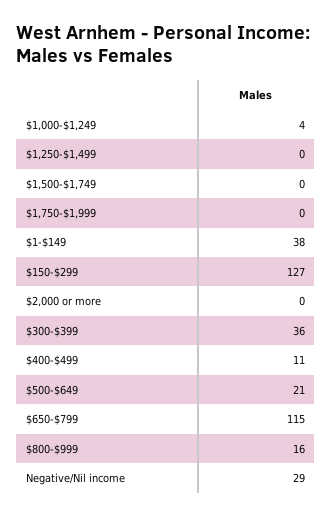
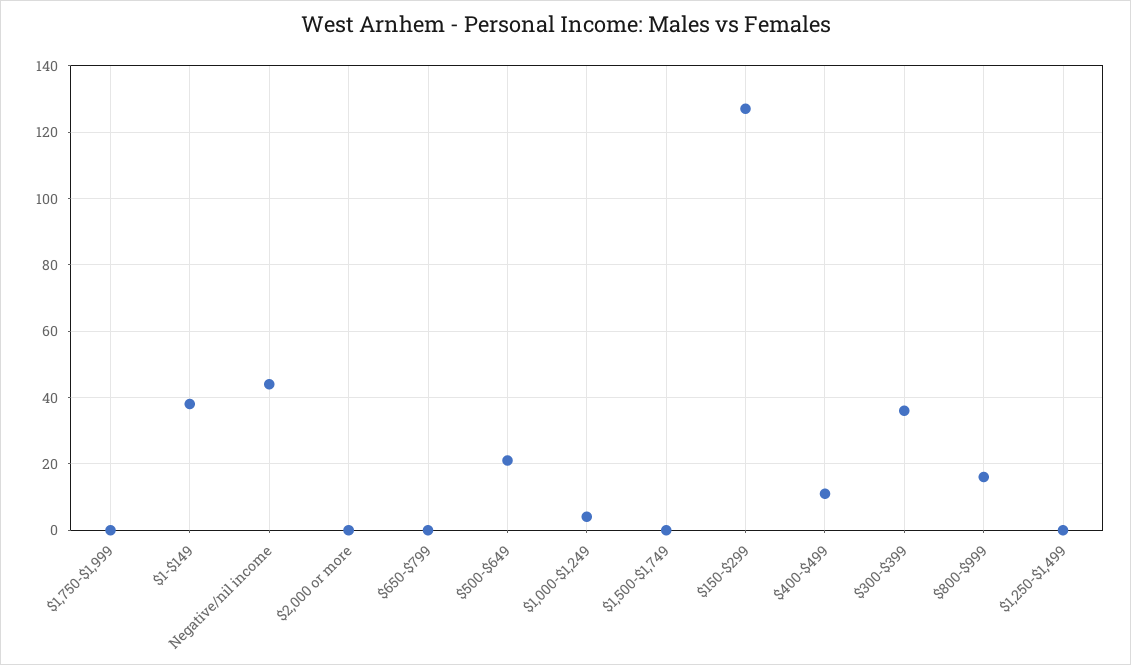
$650-$799: 115 -> 0
Negative/Nil income: 29 -> 45

